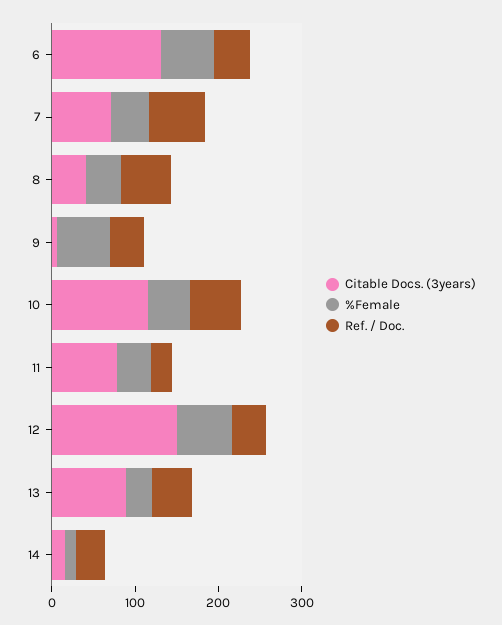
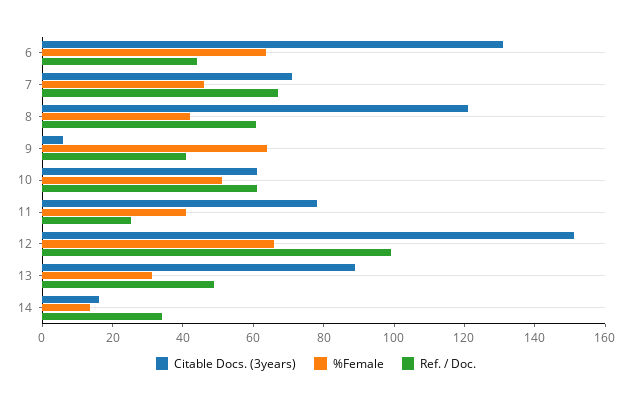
Citable Docs. (3years), 8: 40 -> 120
Citable Docs. (3years), 10: 120 -> 60
Ref. / Doc., 12: 40 -> 100

